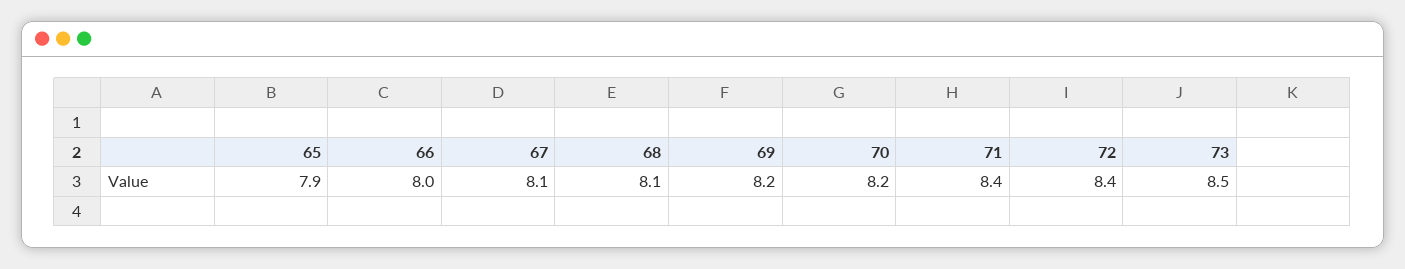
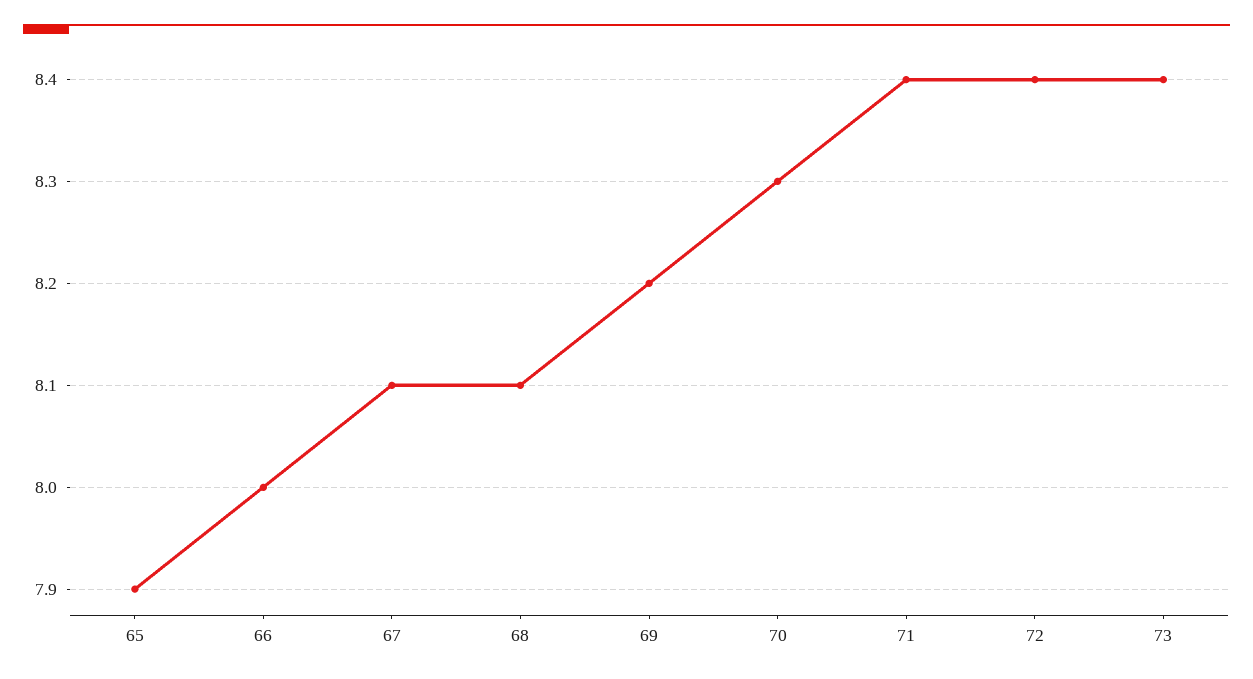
70: 8.2 -> 8.3
73: 8.5 -> 8.4

